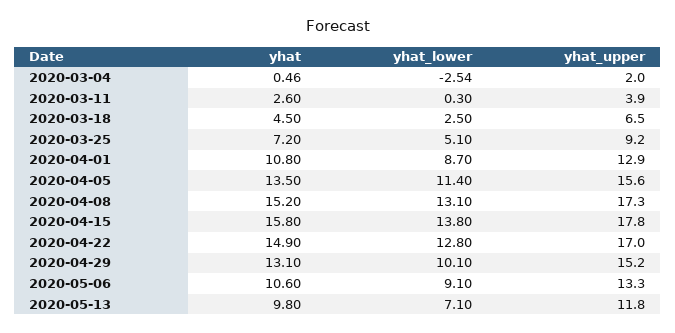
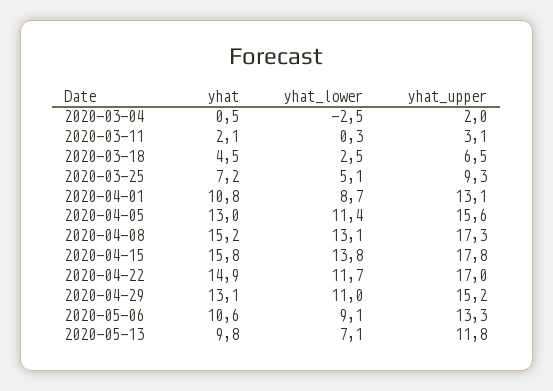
yhat, 2020-03-11: 2.6 -> 2.1
yhat_upper, 2020-03-11: 3.9 -> 3.1
yhat_upper, 2020-03-25: 9.2 -> 9.3
yhat_upper, 2020-04-01: 12.9 -> 13.1
yhat, 2020-04-05: 13.5 -> 13
yhat_lower, 2020-04-22: 12.8 -> 11.7
yhat_lower, 2020-04-29: 10.1 -> 11

